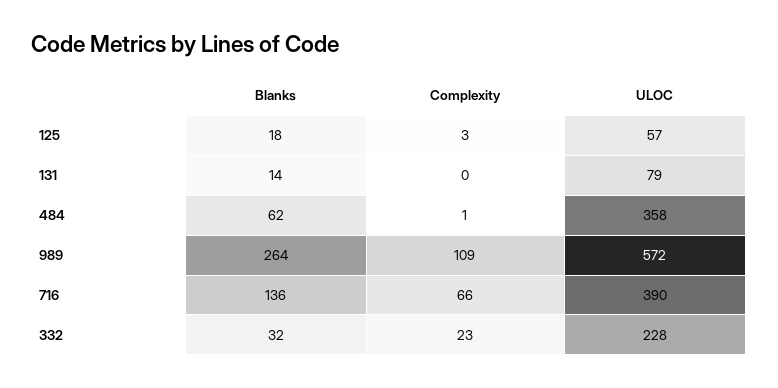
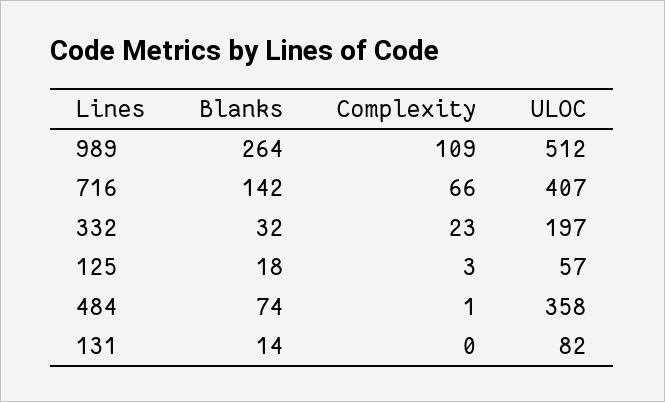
ULOC, 131: 79 -> 82
Blanks, 484: 62 -> 74
ULOC, 989: 572 -> 512
Blanks, 716: 136 -> 142
ULOC, 716: 390 -> 407
ULOC, 332: 228 -> 197

